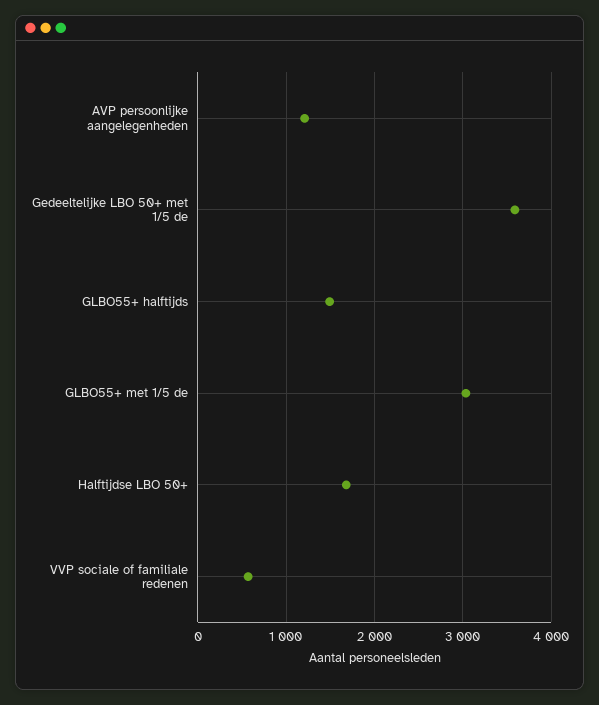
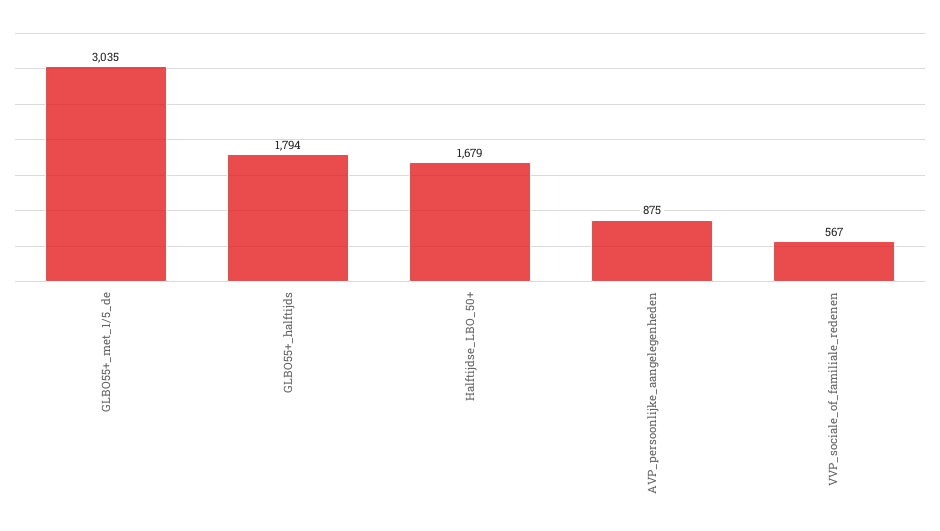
AVP persoonlijke aangelegenheden: 1200 -> 875
Gedeeltelijke LBO 50+ met 1/5 de: 3600 -> none
GLBO55+ halftijds: 1500 -> 1794

